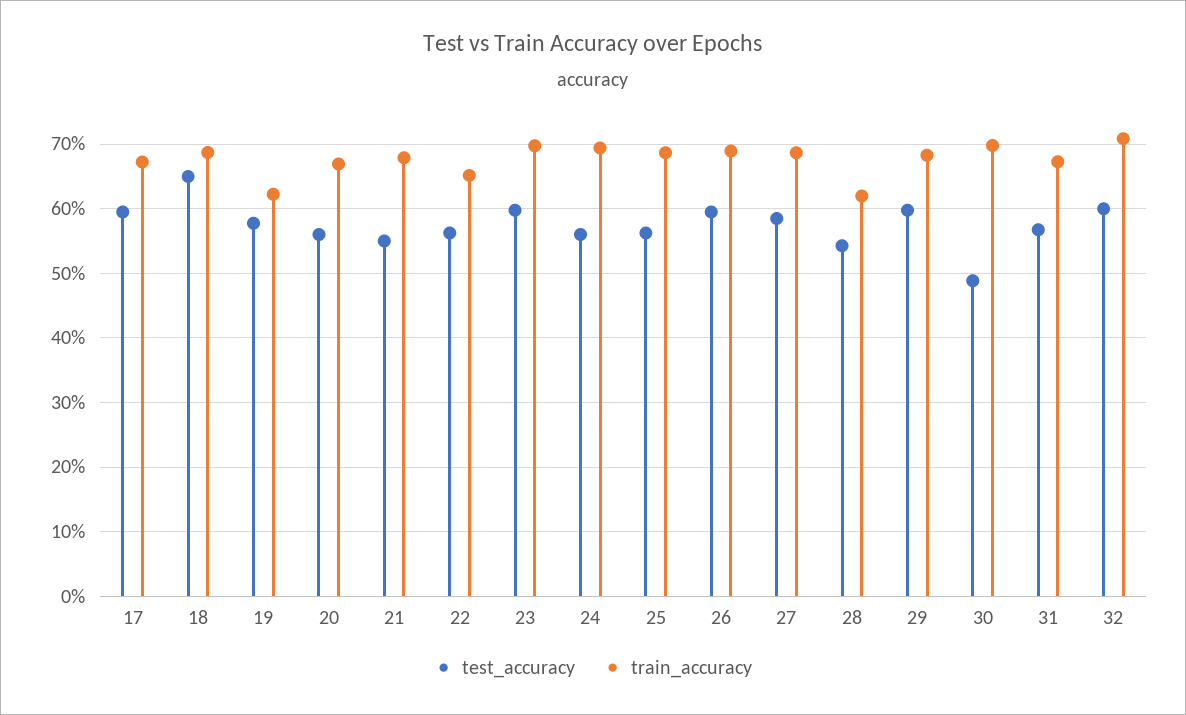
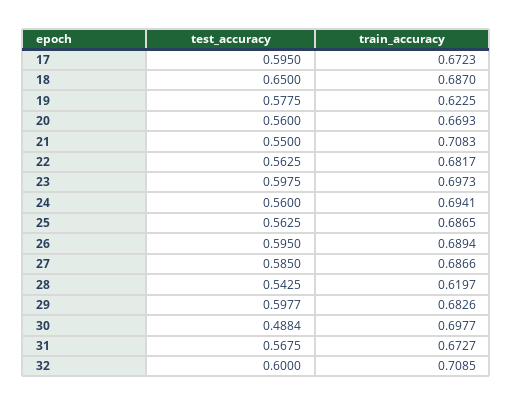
train_accuracy, 21: 0.68 -> 0.7083
train_accuracy, 22: 0.65 -> 0.6817

